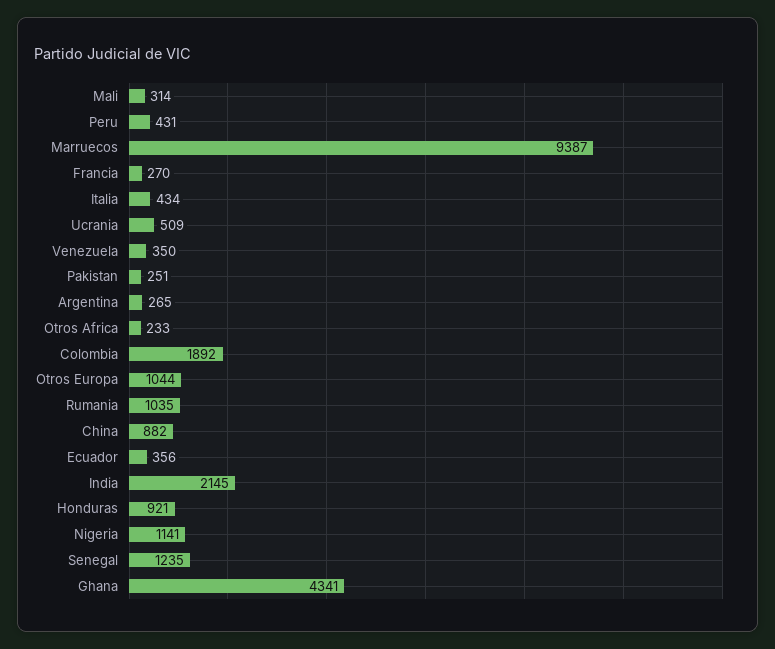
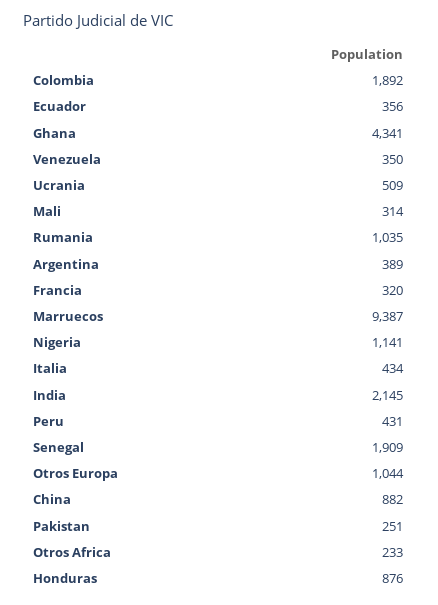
Francia: 270 -> 320
Argentina: 265 -> 389
Honduras: 921 -> 876
Senegal: 1235 -> 1909

